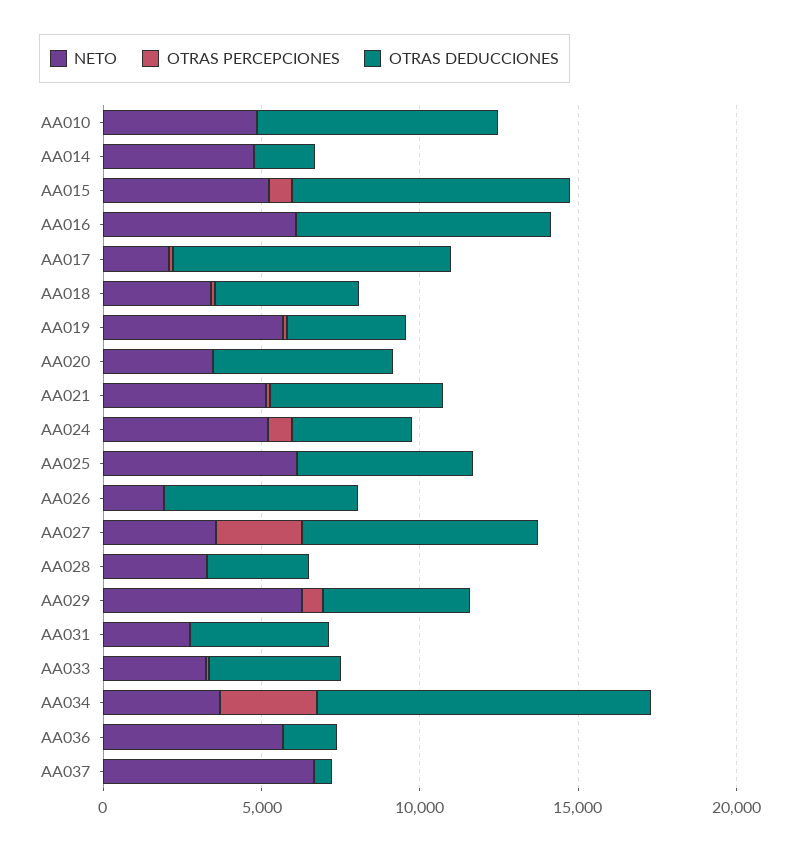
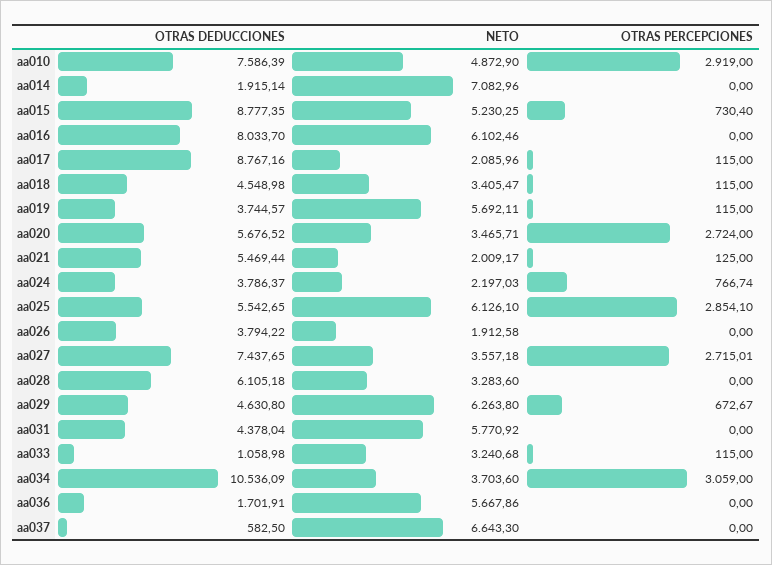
OTRAS PERCEPCIONES, AA010: 0 -> 2919
NETO, AA014: 5000 -> 7082.96
OTRAS PERCEPCIONES, AA020: 0 -> 2724
NETO, AA021: 5000 -> 2009.17
NETO, AA024: 5000 -> 2197.03
OTRAS PERCEPCIONES, AA025: 0 -> 2854.1
OTRAS DEDUCCIONES, AA026: 6000 -> 3794.22
OTRAS DEDUCCIONES, AA028: 3000 -> 6105.18
NETO, AA031: 3000 -> 5770.92
OTRAS DEDUCCIONES, AA033: 4000 -> 1058.98

